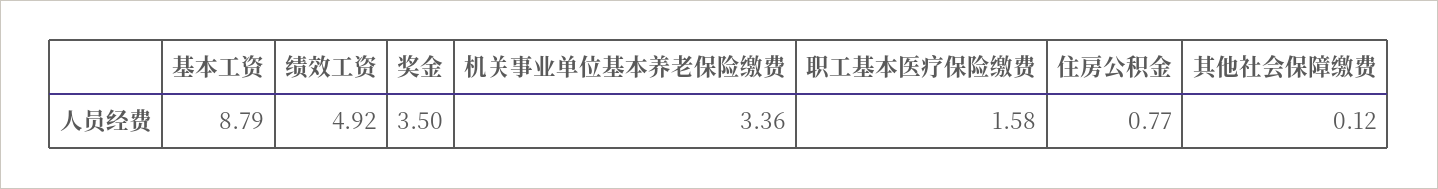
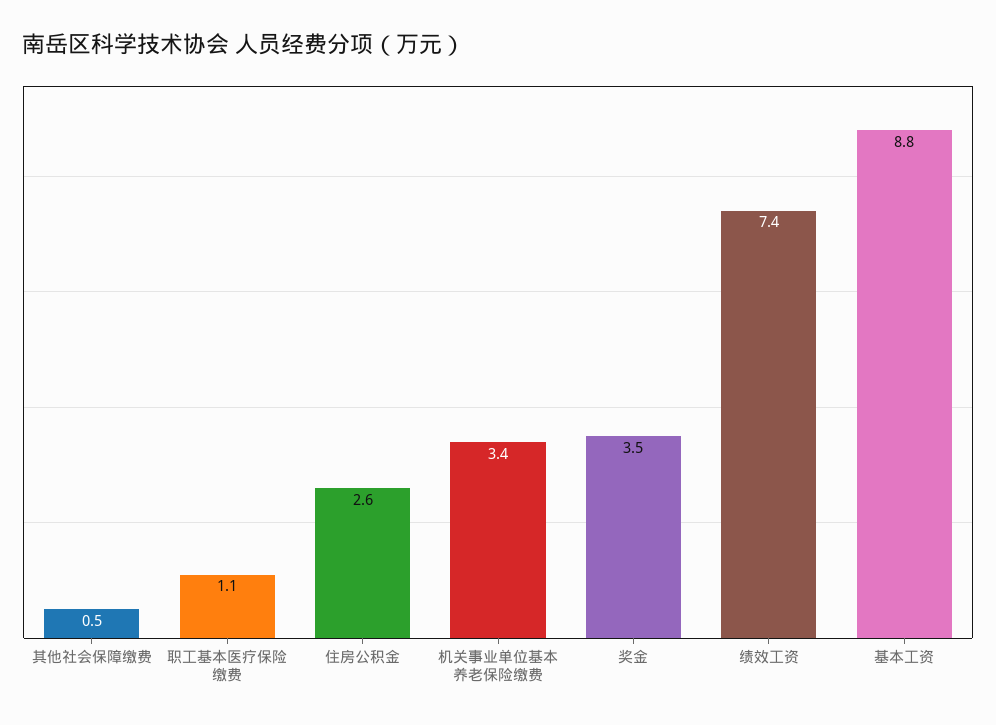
绩效工资: 4.92 -> 7.4
职工基本医疗保险缴费: 1.58 -> 1.1
住房公积金: 0.77 -> 2.6
其他社会保障缴费: 0.12 -> 0.5

